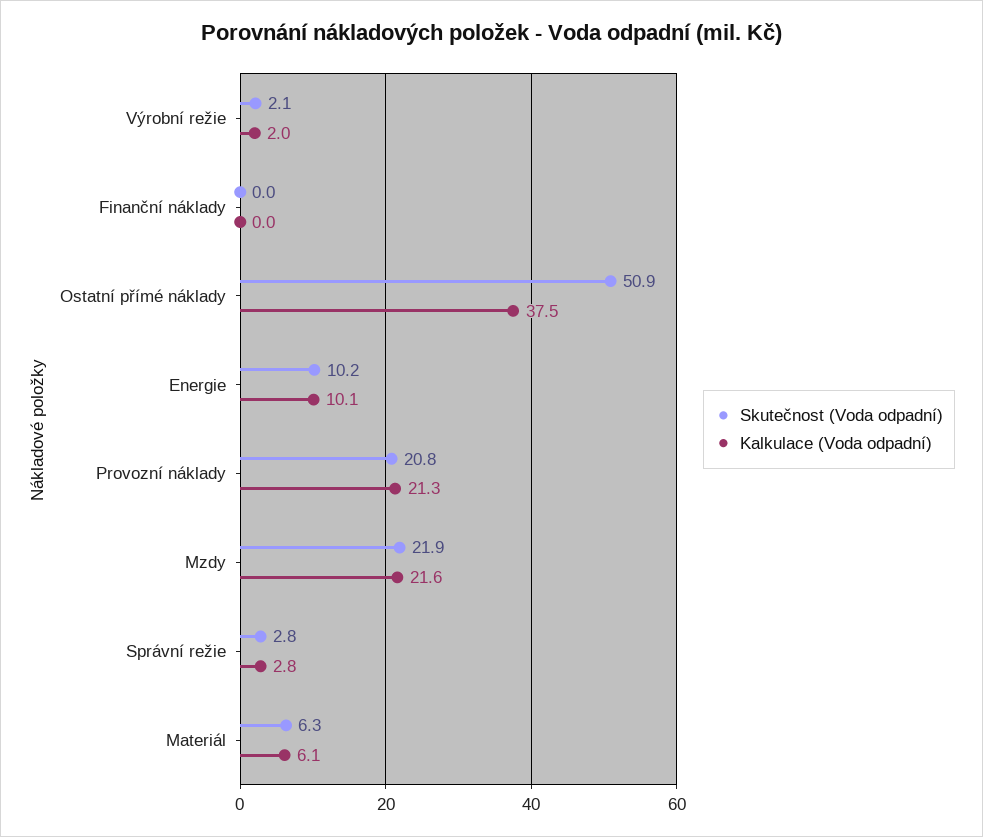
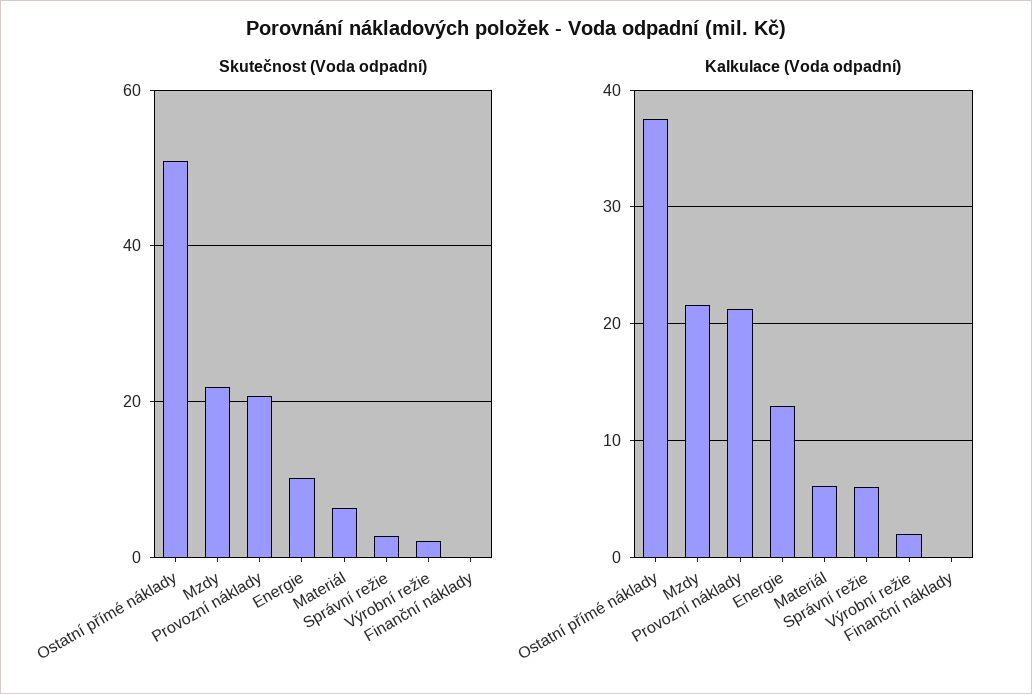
Kalkulace (Voda odpadní), Energie: 10.1 -> 13
Kalkulace (Voda odpadní), Správní režie: 2.8 -> 6

